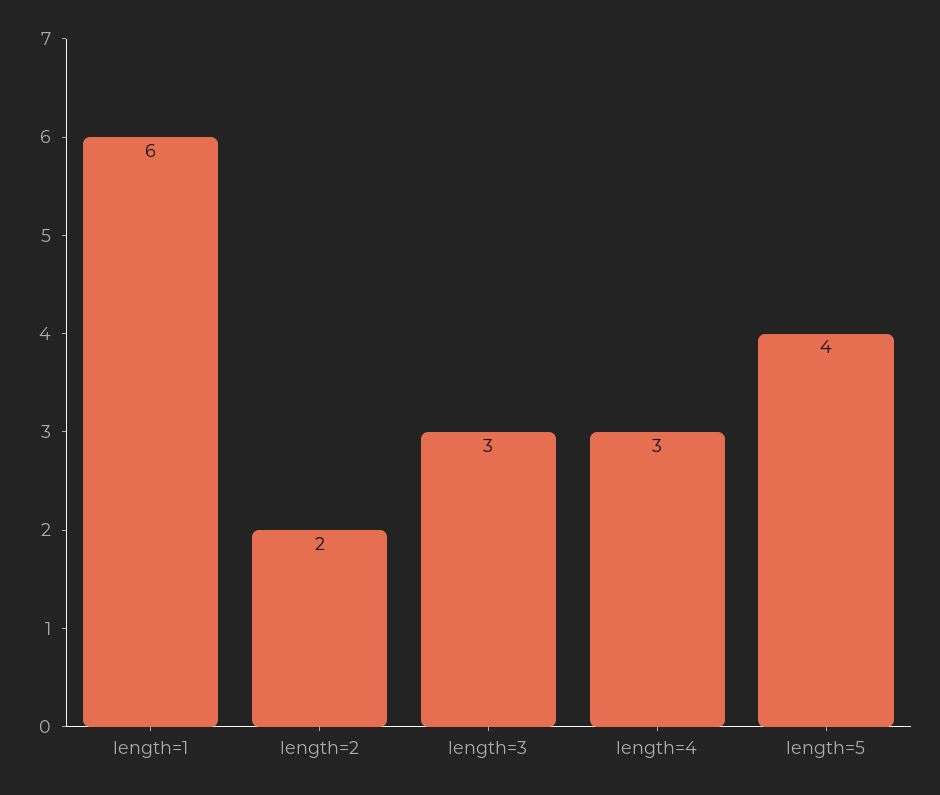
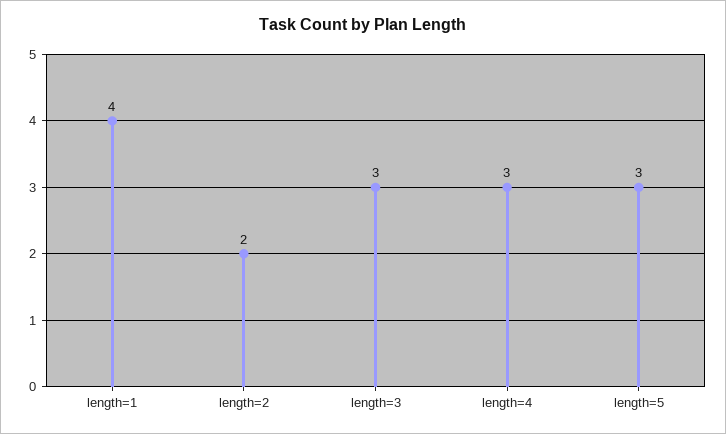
length=1: 6 -> 4
length=5: 4 -> 3

